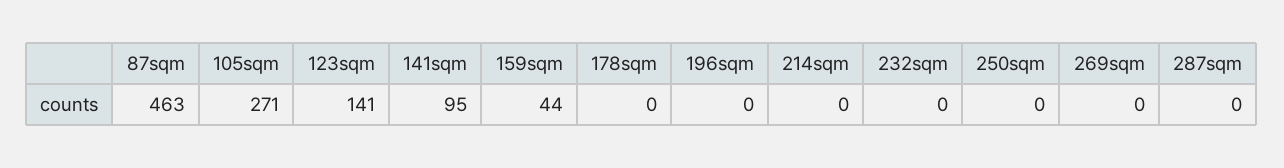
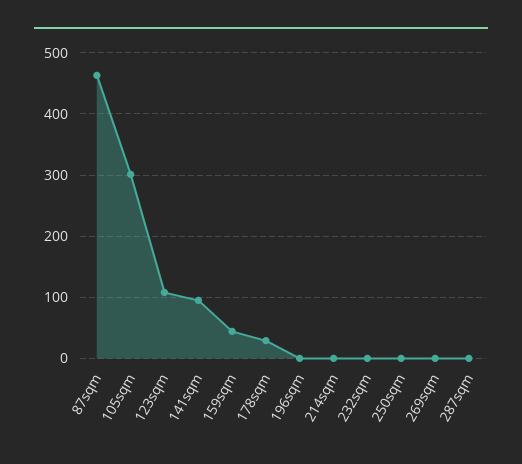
105sqm: 271 -> 300
123sqm: 141 -> 110
178sqm: 0 -> 30

